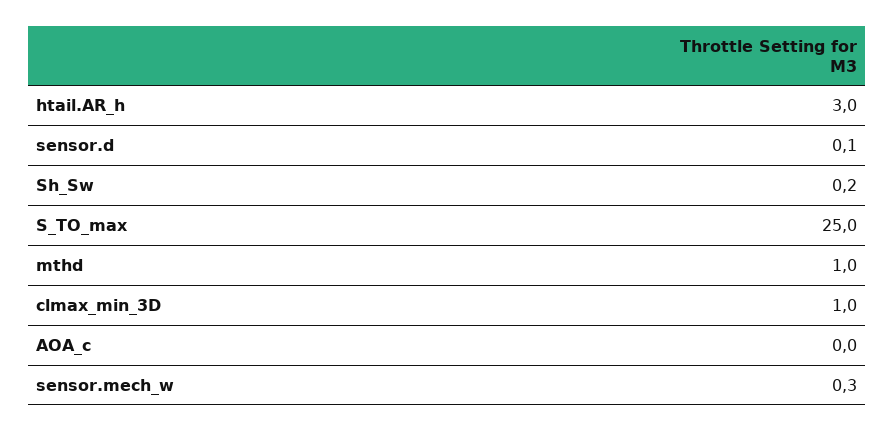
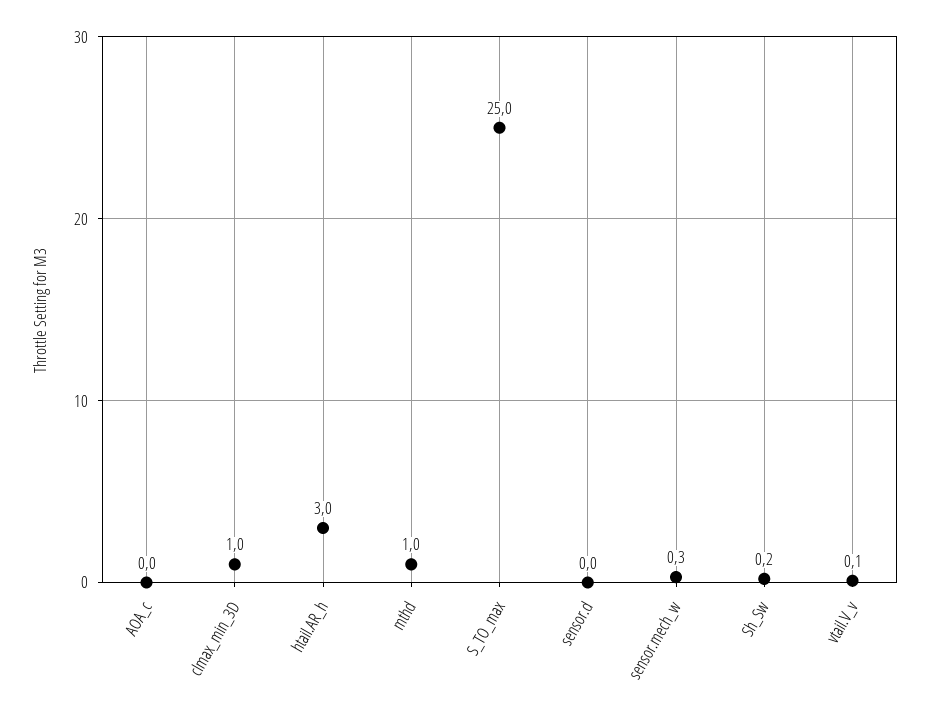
sensor.d: 0.1 -> 0
vtail.V_v: none -> 0.1

